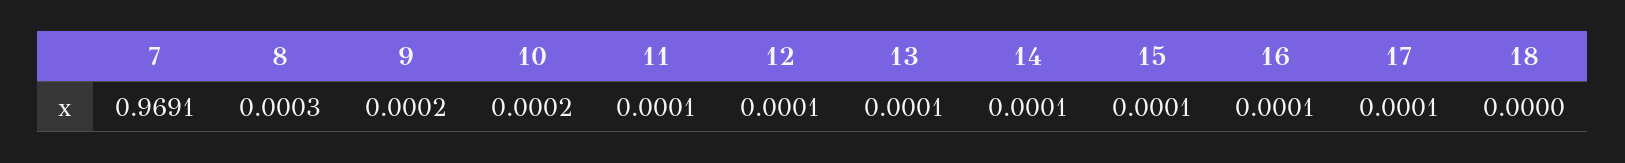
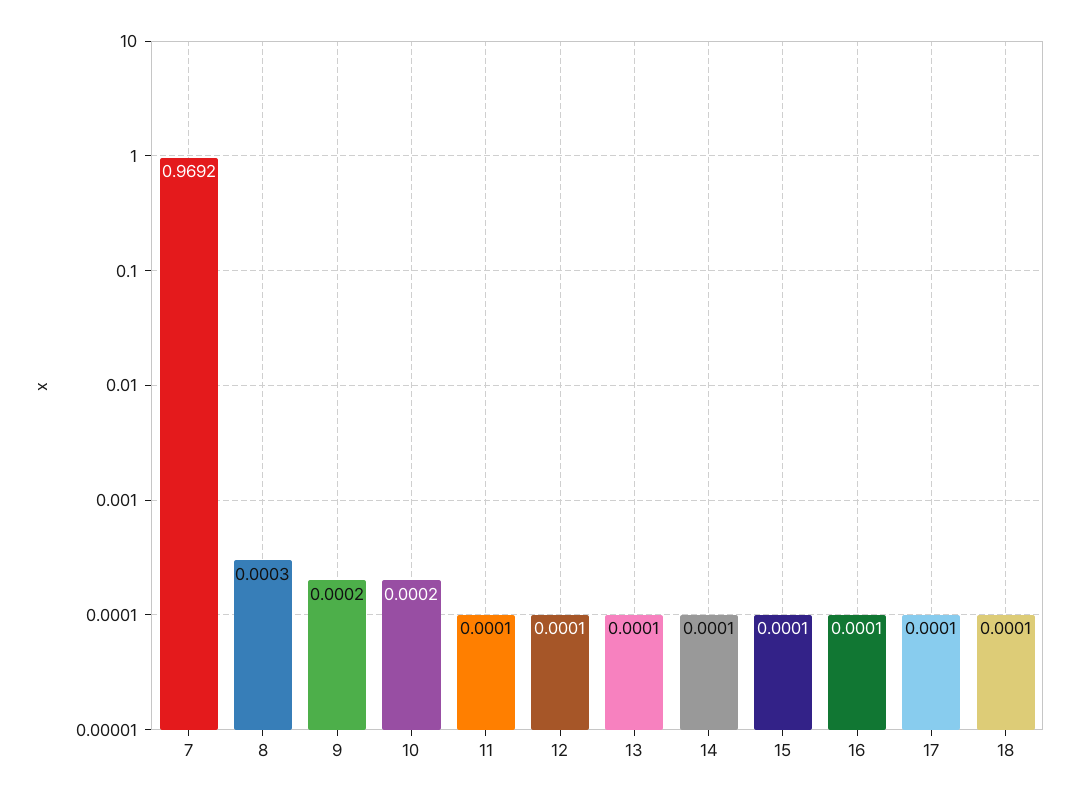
7: 0.9691 -> 0.9692
18: 0 -> 0.0001

